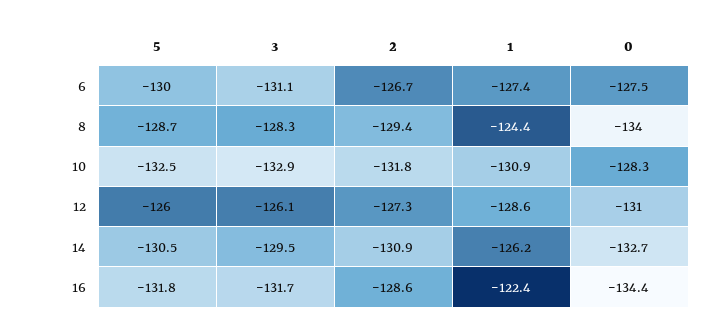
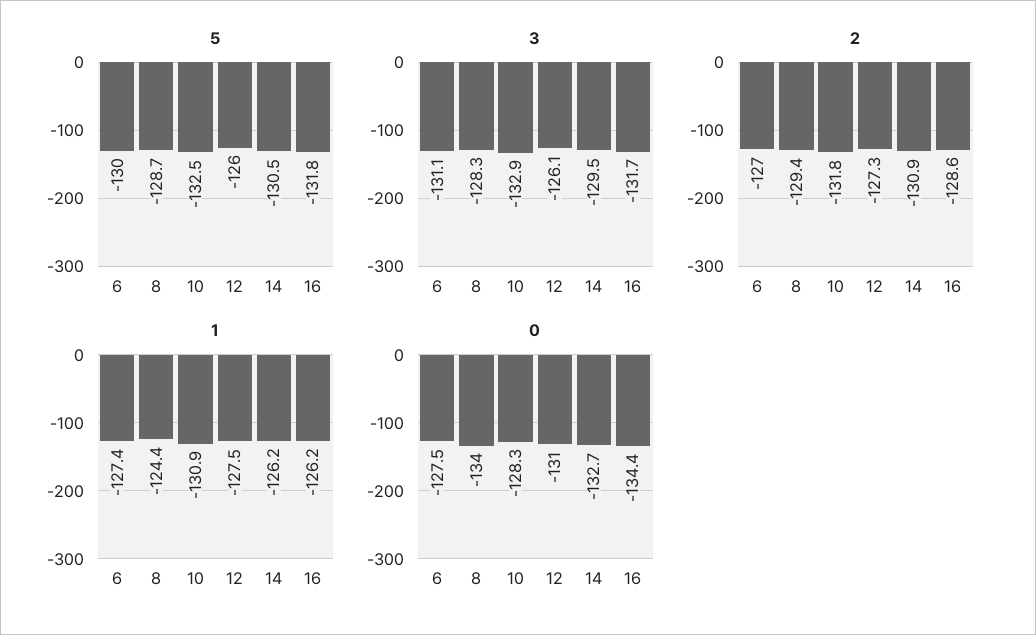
2, 6: -126.7 -> -127
1, 12: -128.6 -> -127.5
1, 16: -122.4 -> -126.2

